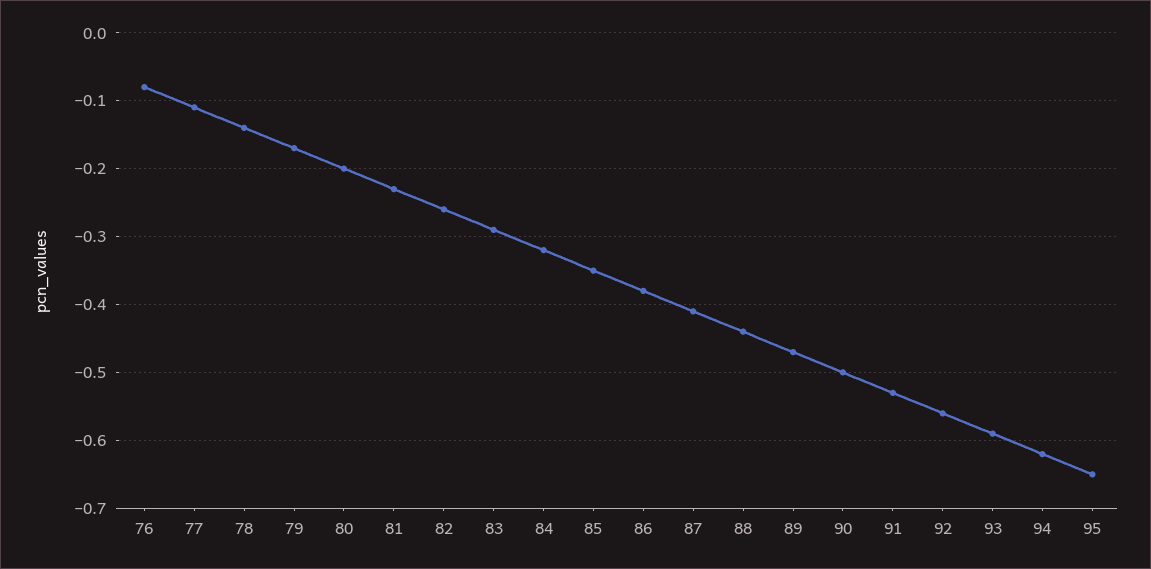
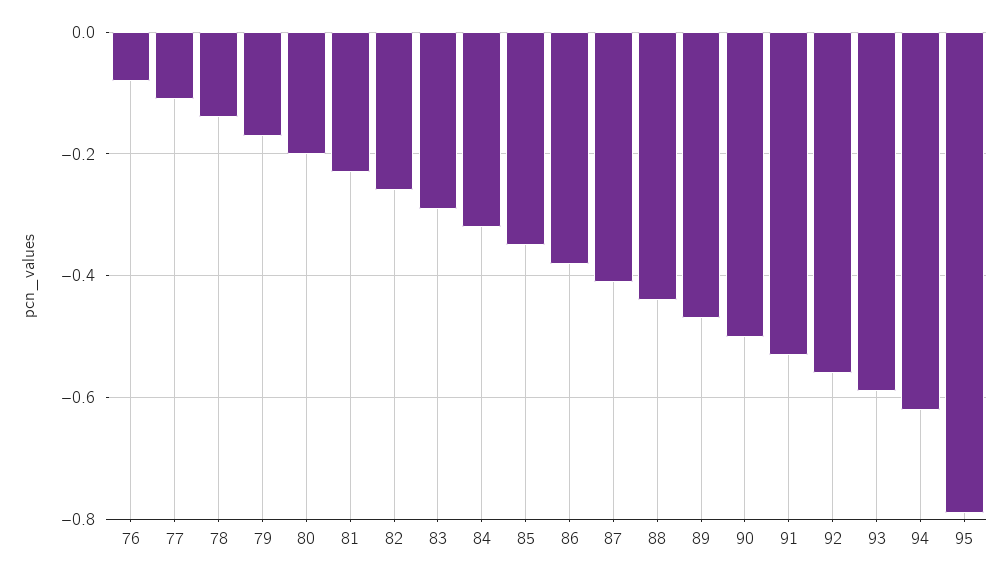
95: -0.65 -> -0.8

